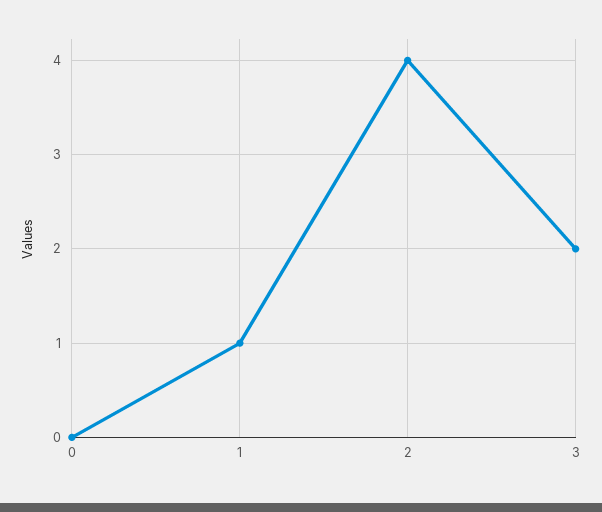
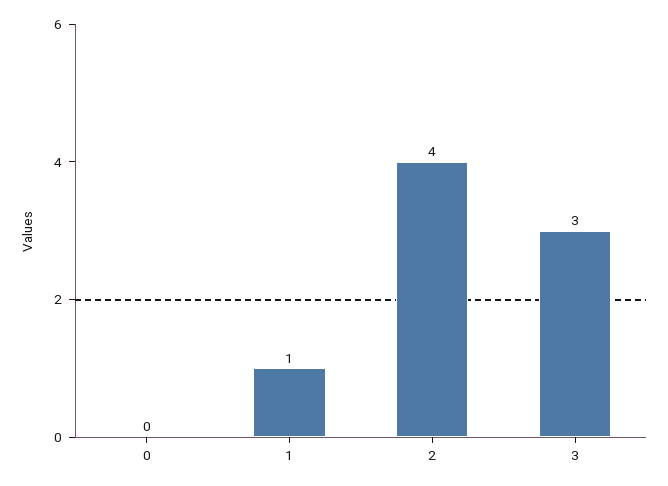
3: 2 -> 3

